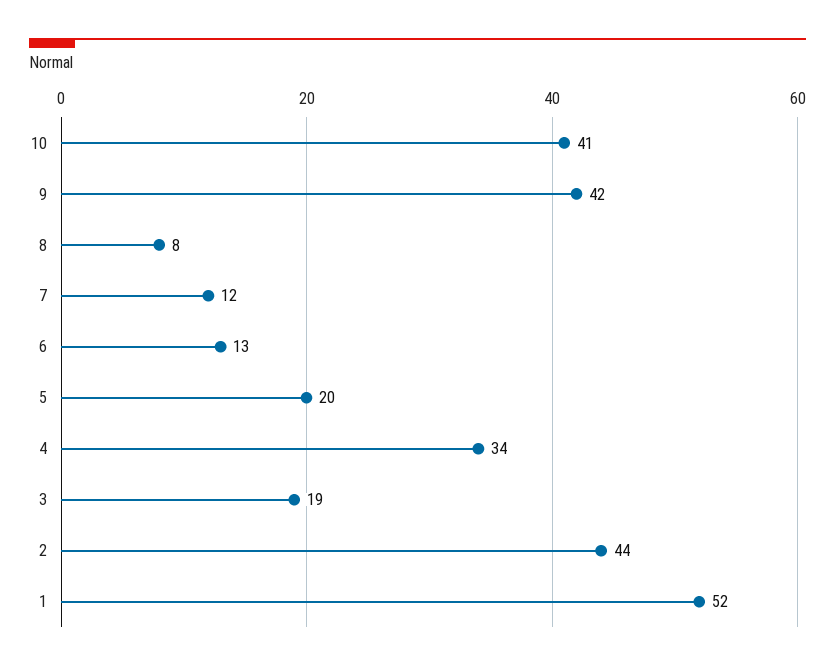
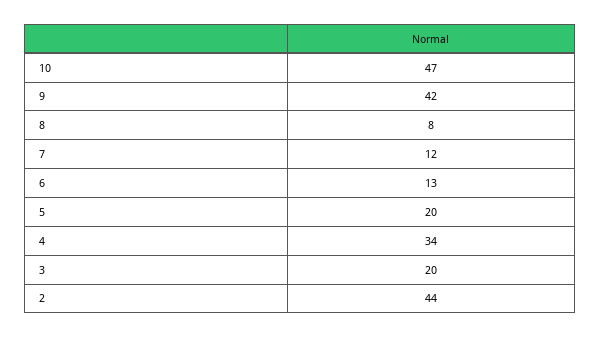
10: 41 -> 47
3: 19 -> 20
1: 52 -> none

